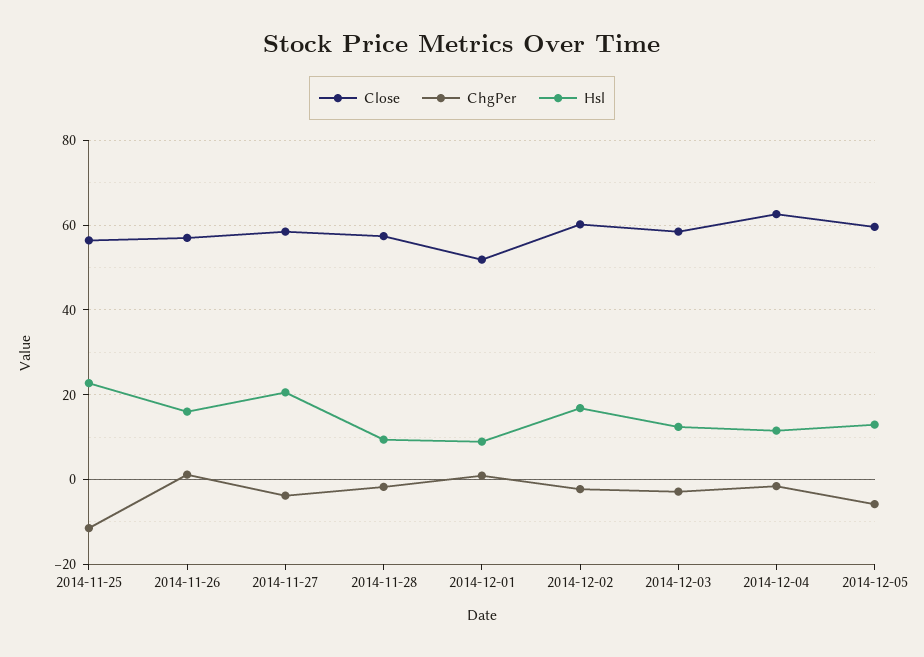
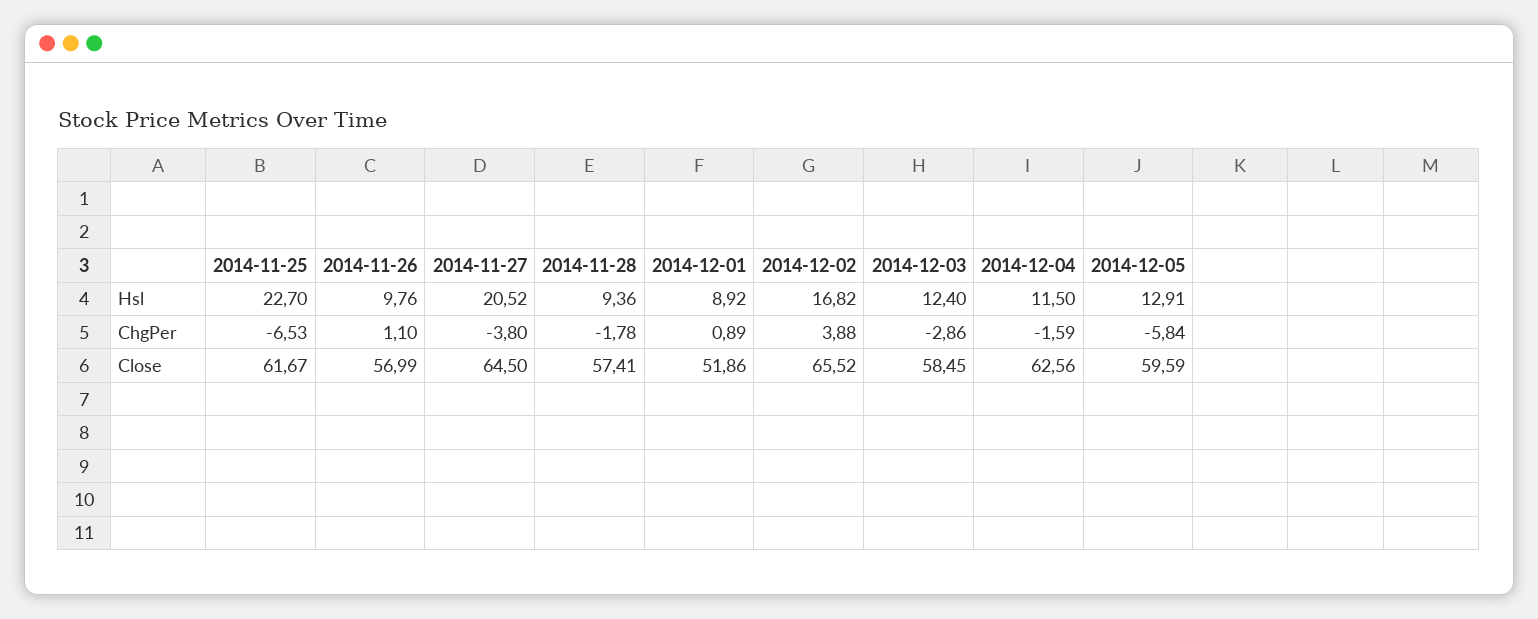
Close, 2014-11-25: 56 -> 61.67
ChgPer, 2014-11-25: -12 -> -6.53
Hsl, 2014-11-26: 16 -> 9.76
Close, 2014-11-27: 58 -> 64.5
Close, 2014-12-02: 60 -> 65.52
ChgPer, 2014-12-02: -2 -> 3.88

